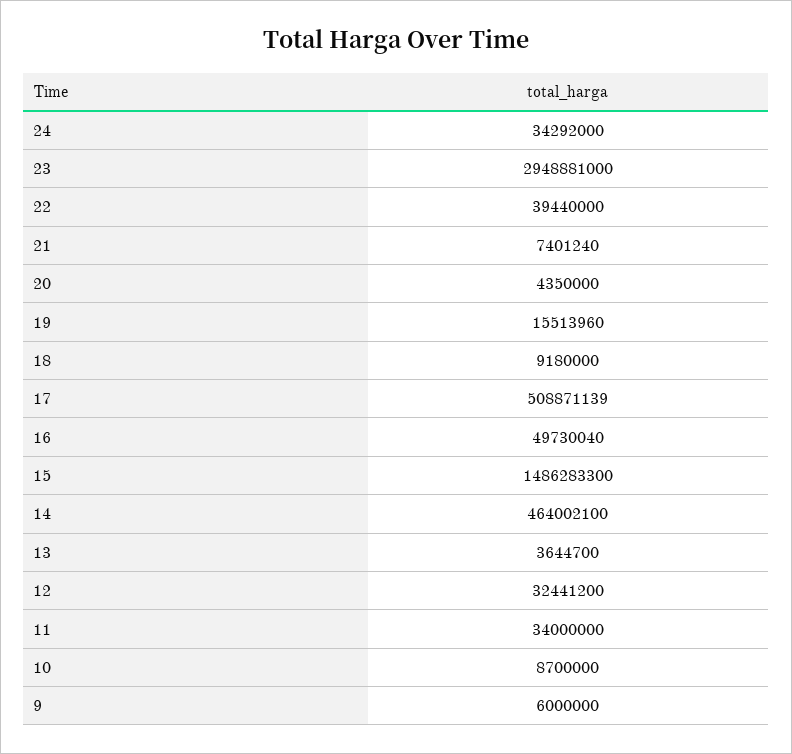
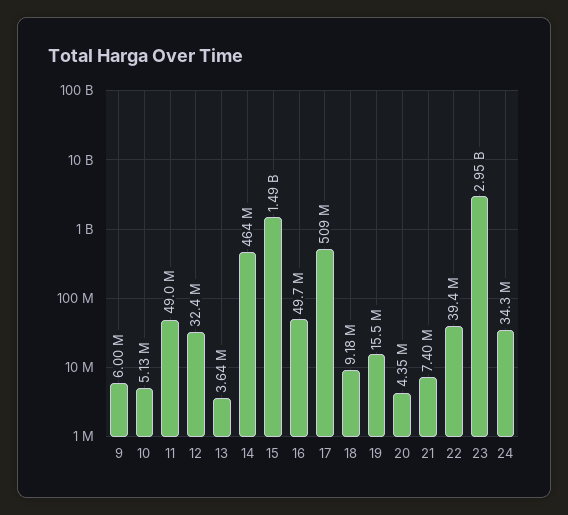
11: 34000000 -> 49000000
10: 8700000 -> 5130000

